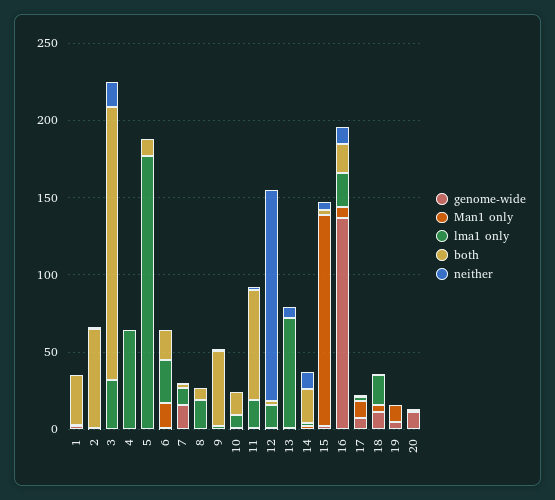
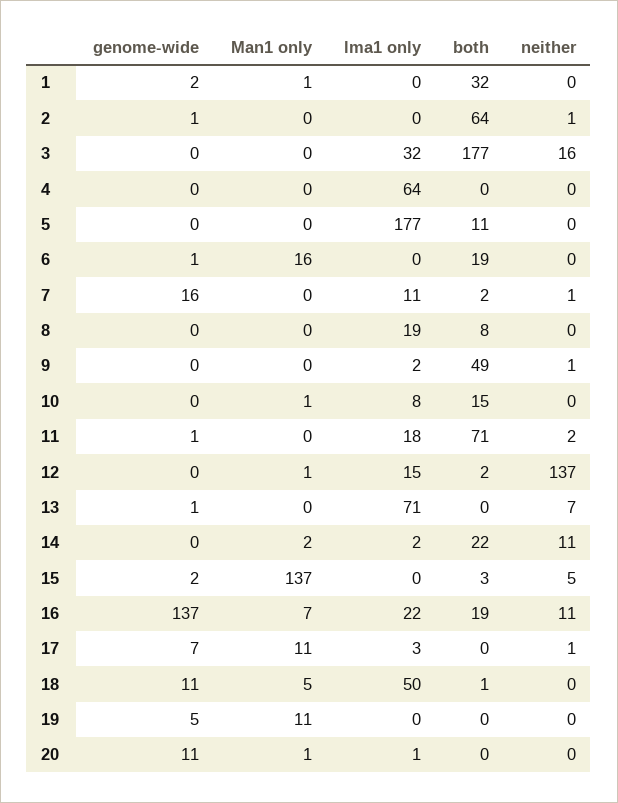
lma1 only, 6: 30 -> 0
lma1 only, 18: 20 -> 50

